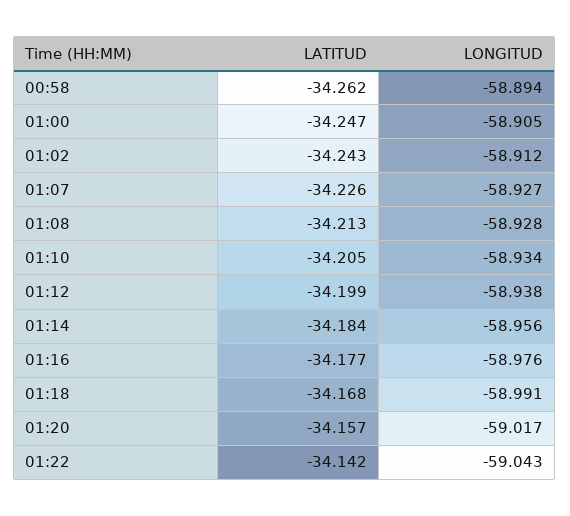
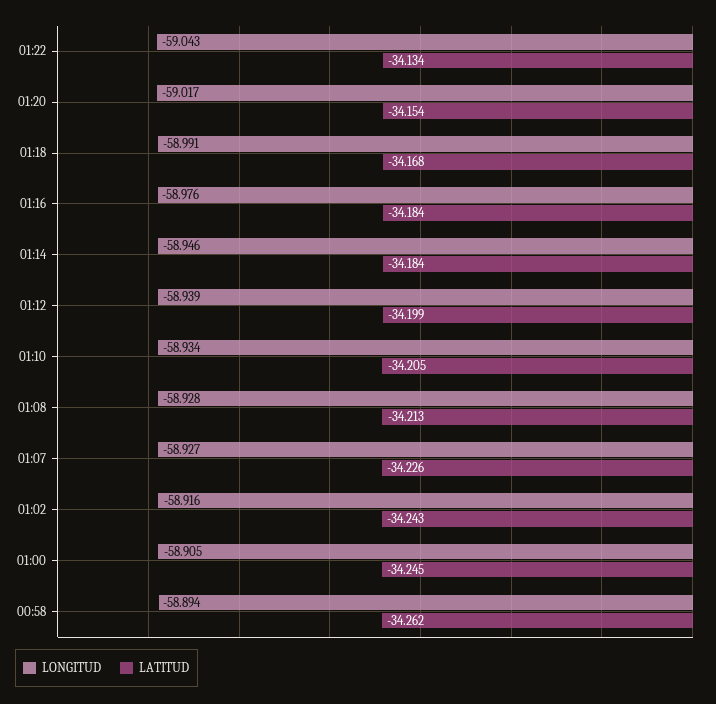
LATITUD, 01:00: -34.247 -> -34.245
LONGITUD, 01:02: -58.912 -> -58.916
LONGITUD, 01:12: -58.938 -> -58.939
LONGITUD, 01:14: -58.956 -> -58.946
LATITUD, 01:16: -34.177 -> -34.184
LATITUD, 01:20: -34.157 -> -34.154
LATITUD, 01:22: -34.142 -> -34.134

